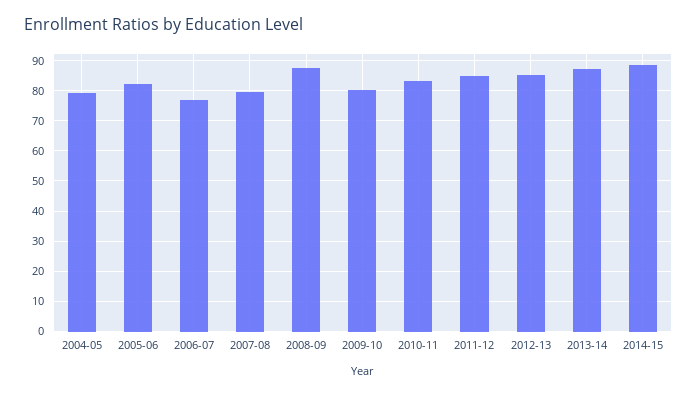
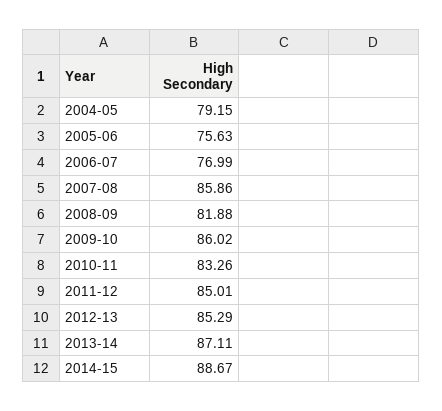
2005-06: 82 -> 75.63
2007-08: 80 -> 85.86
2008-09: 88 -> 81.88
2009-10: 80 -> 86.02

